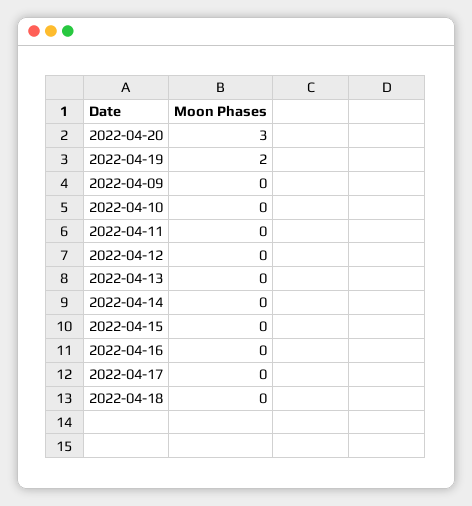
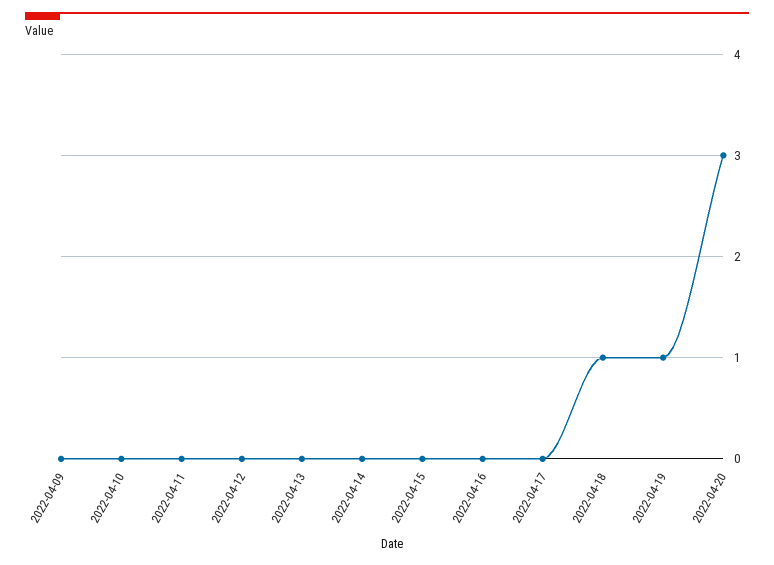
2022-04-19: 2 -> 1
2022-04-18: 0 -> 1

